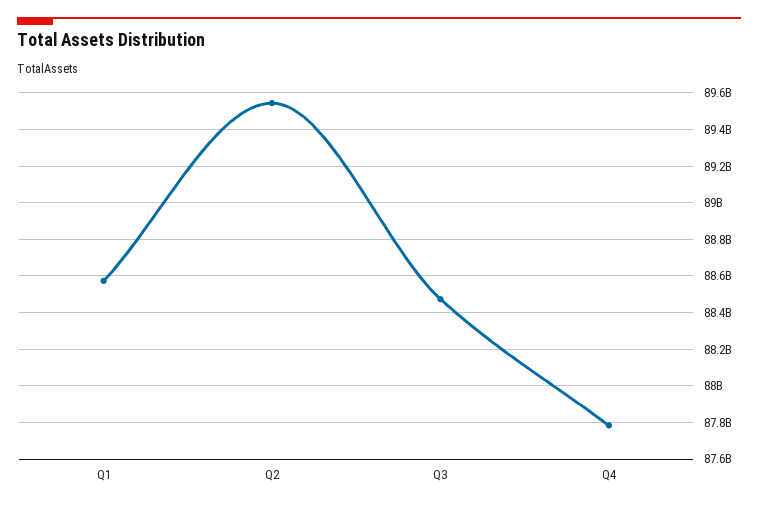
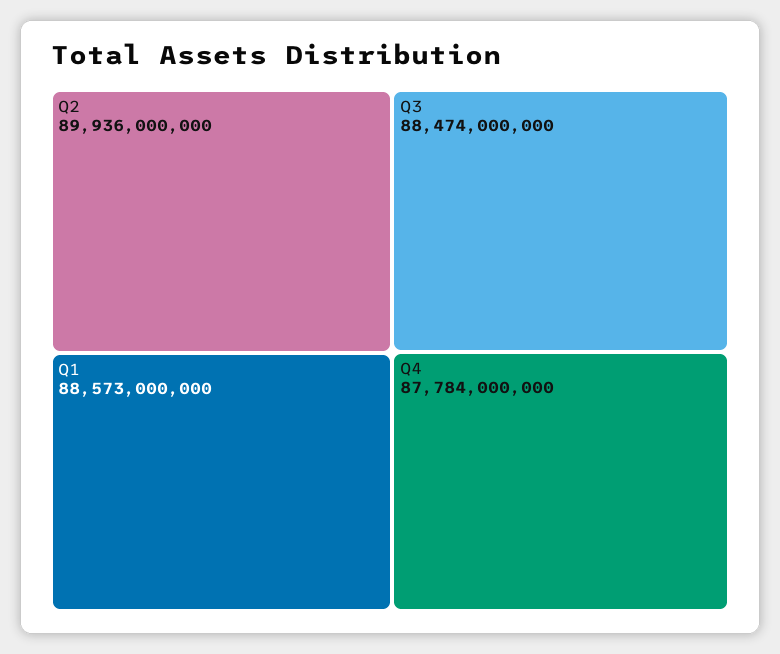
Q2: 89550000000 -> 89936000000

